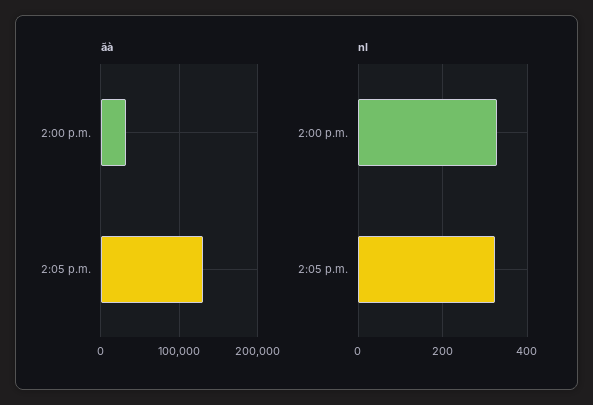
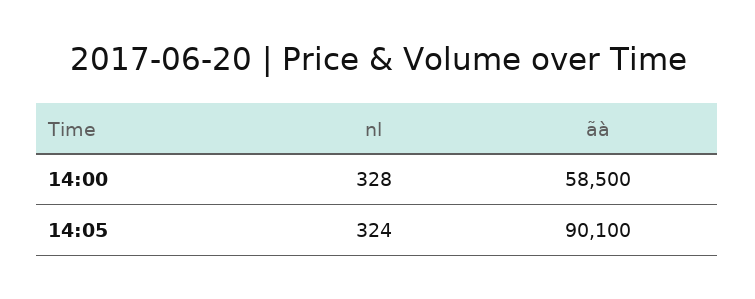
ãà, 2:00 p.m.: 30000 -> 58500
ãà, 2:05 p.m.: 130000 -> 90100

